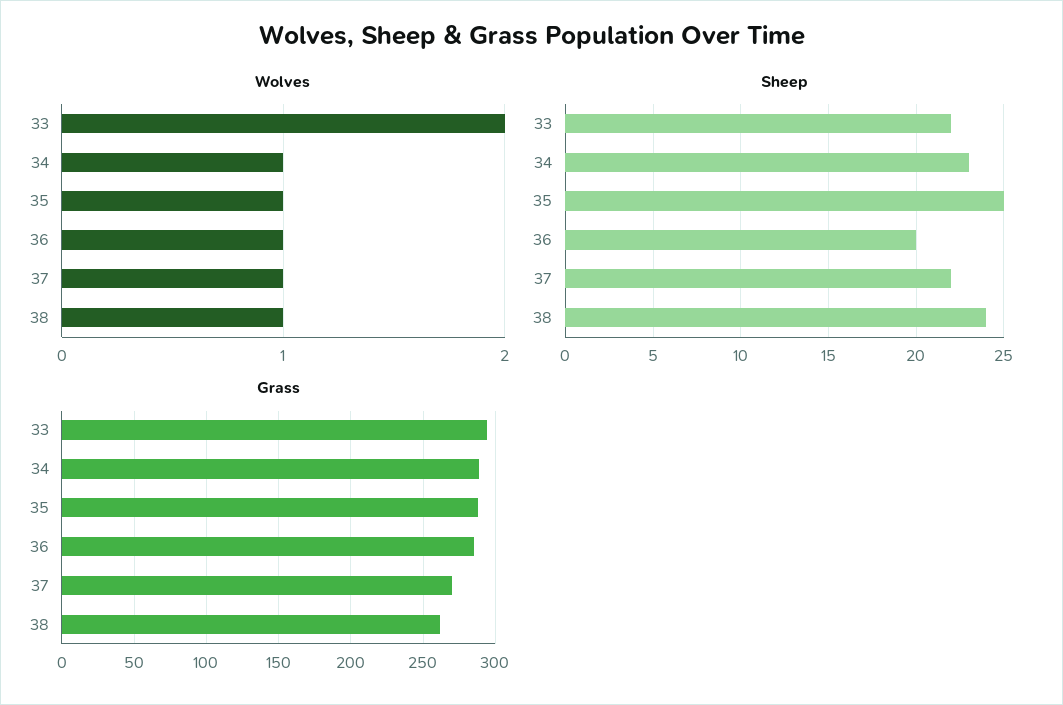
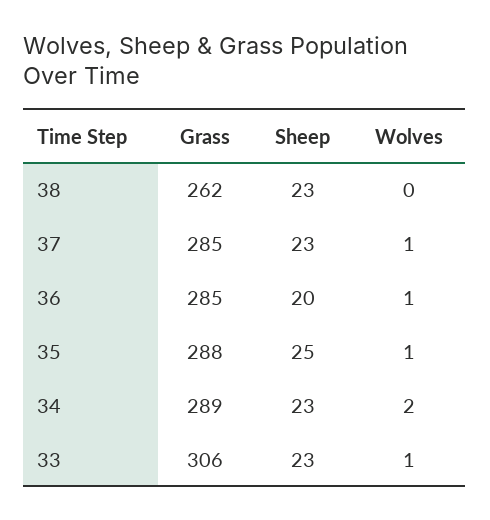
Wolves, 33: 2 -> 1
Wolves, 34: 1 -> 2
Wolves, 38: 1 -> 0
Sheep, 33: 22 -> 23
Sheep, 37: 22 -> 23
Sheep, 38: 24 -> 23
Grass, 33: 295 -> 306
Grass, 37: 270 -> 285

